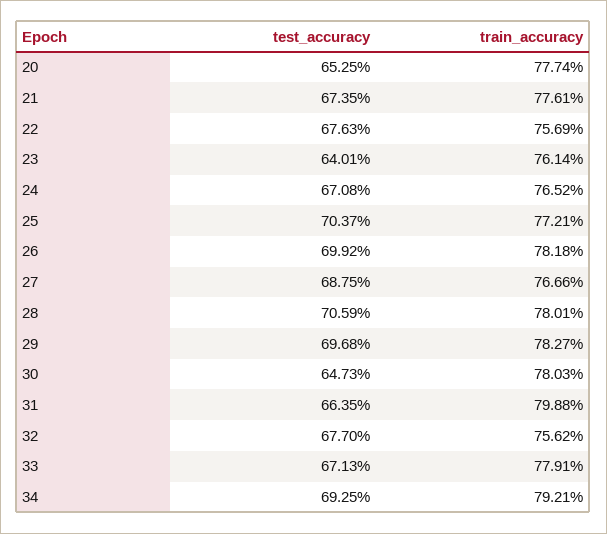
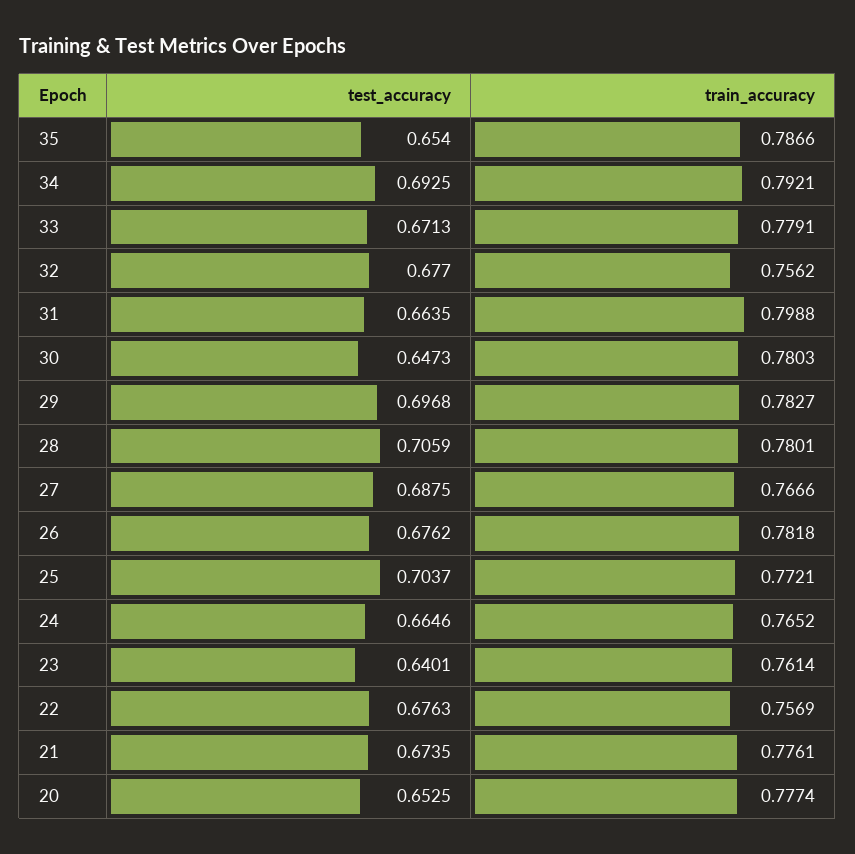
test_accuracy, 24: 0.6708 -> 0.6646
test_accuracy, 26: 0.6992 -> 0.6762
test_accuracy, 35: none -> 0.654
train_accuracy, 35: none -> 0.7866

